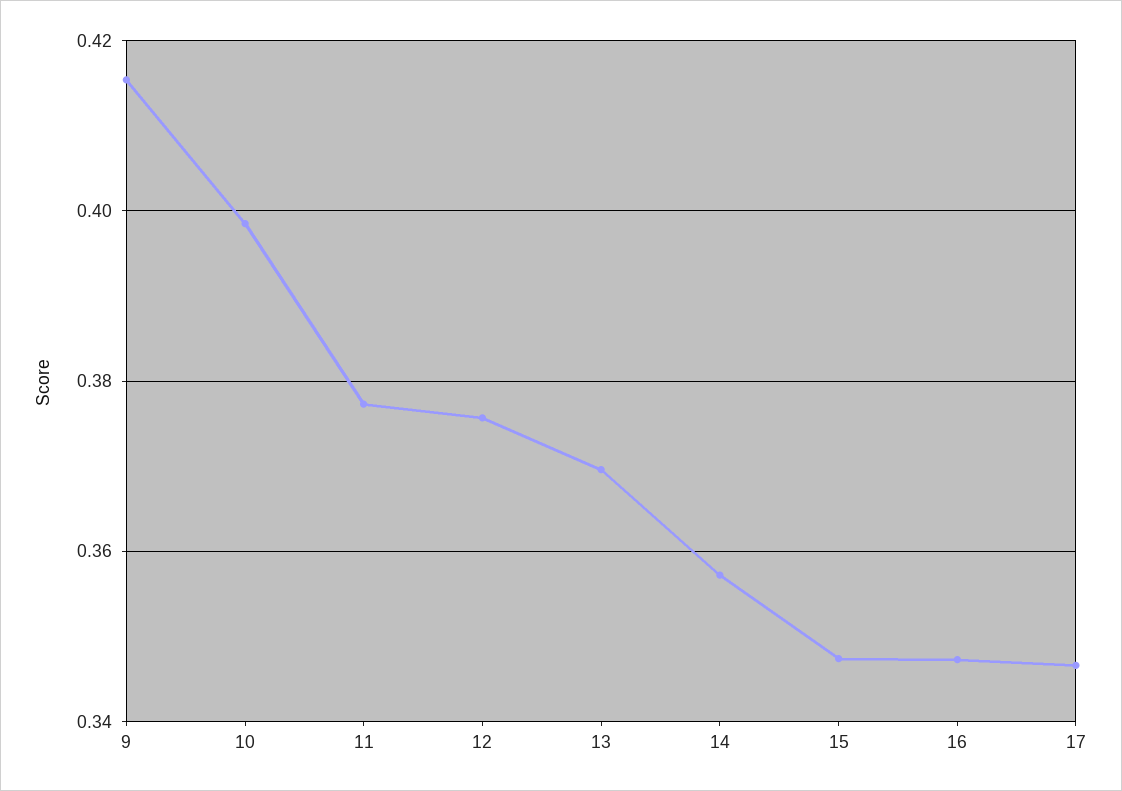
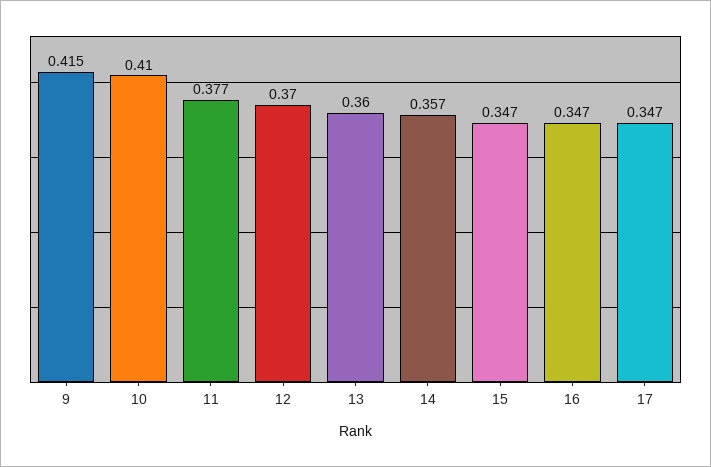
10: 0.398 -> 0.41
12: 0.376 -> 0.37
13: 0.37 -> 0.36

